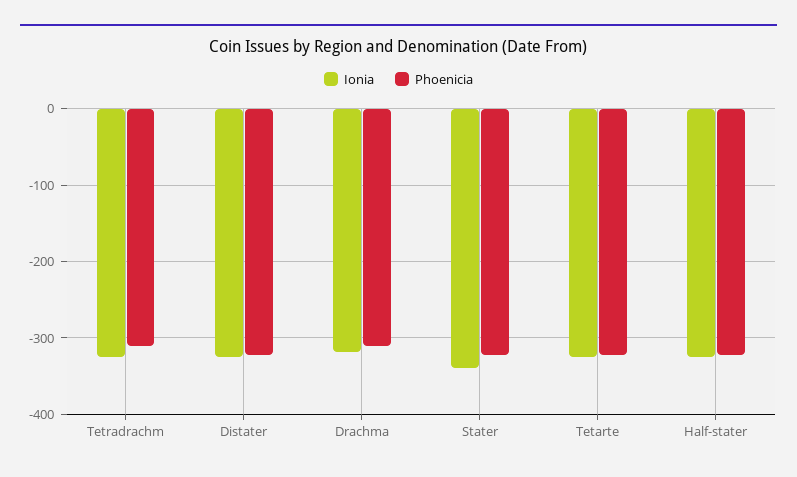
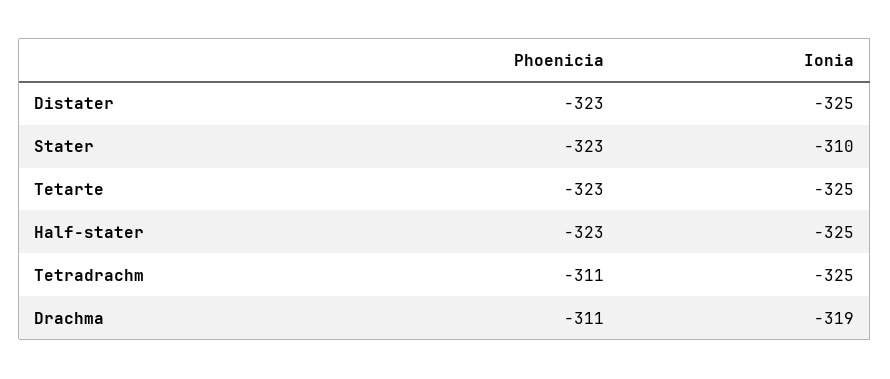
Ionia, Stater: -340 -> -310

